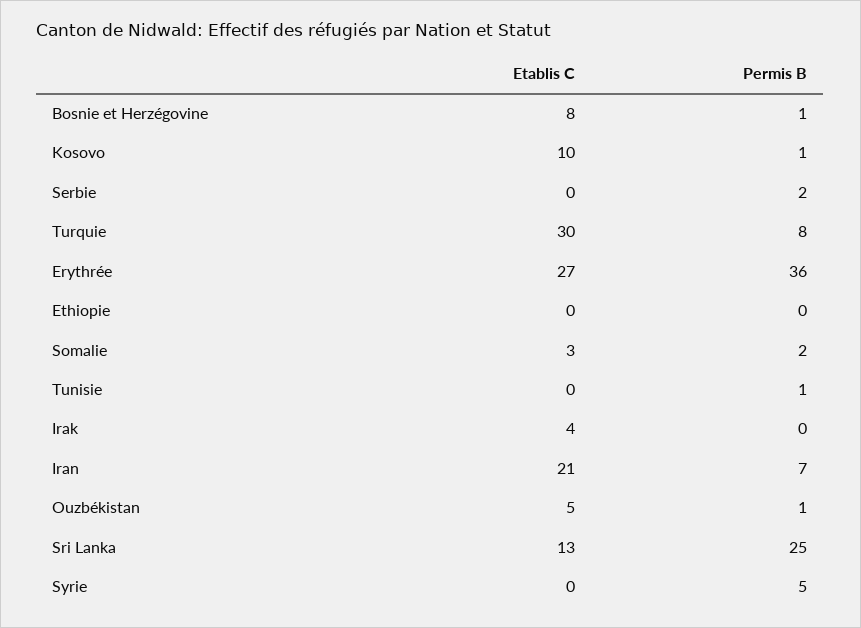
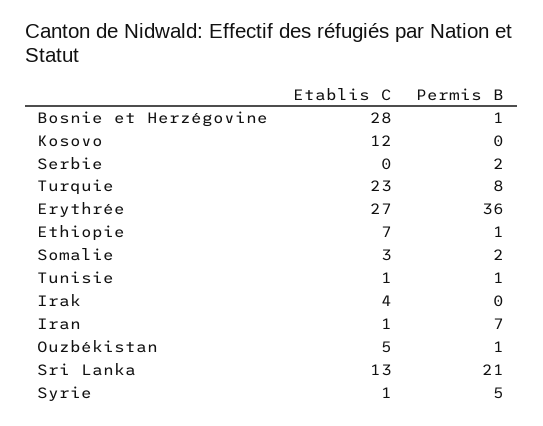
Etablis C, Bosnie et Herzégovine: 8 -> 28
Etablis C, Kosovo: 10 -> 12
Permis B, Kosovo: 1 -> 0
Etablis C, Turquie: 30 -> 23
Etablis C, Ethiopie: 0 -> 7
Permis B, Ethiopie: 0 -> 1
Etablis C, Tunisie: 0 -> 1
Etablis C, Iran: 21 -> 1
Permis B, Sri Lanka: 25 -> 21
Etablis C, Syrie: 0 -> 1

